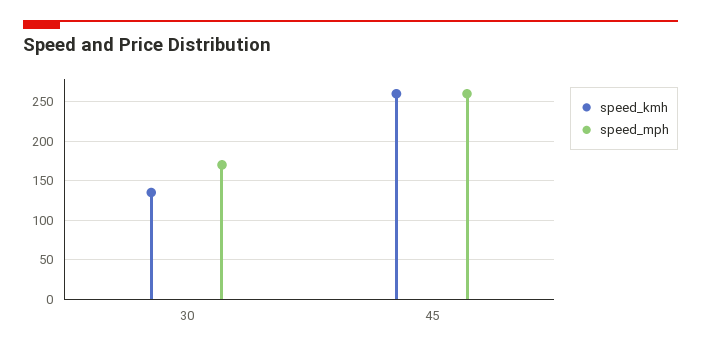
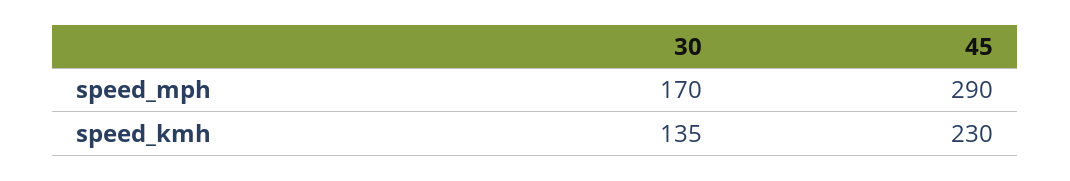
speed_kmh, 45: 260 -> 230
speed_mph, 45: 260 -> 290

